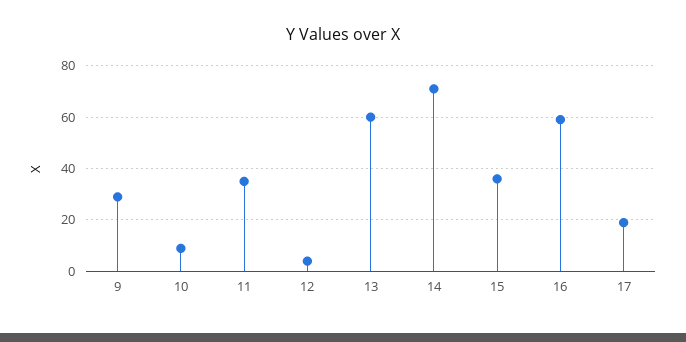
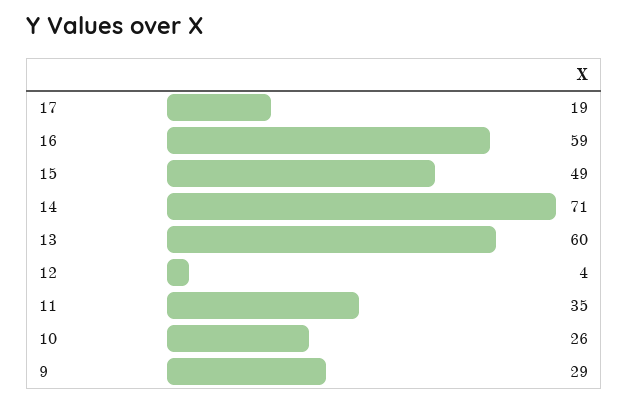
10: 10 -> 26
15: 35 -> 49

